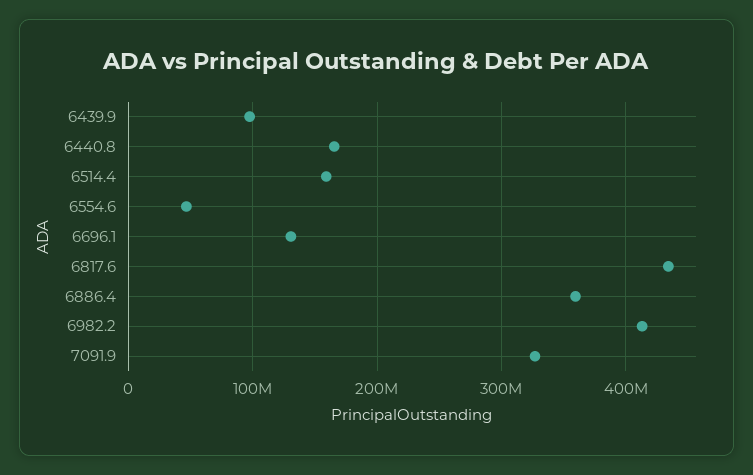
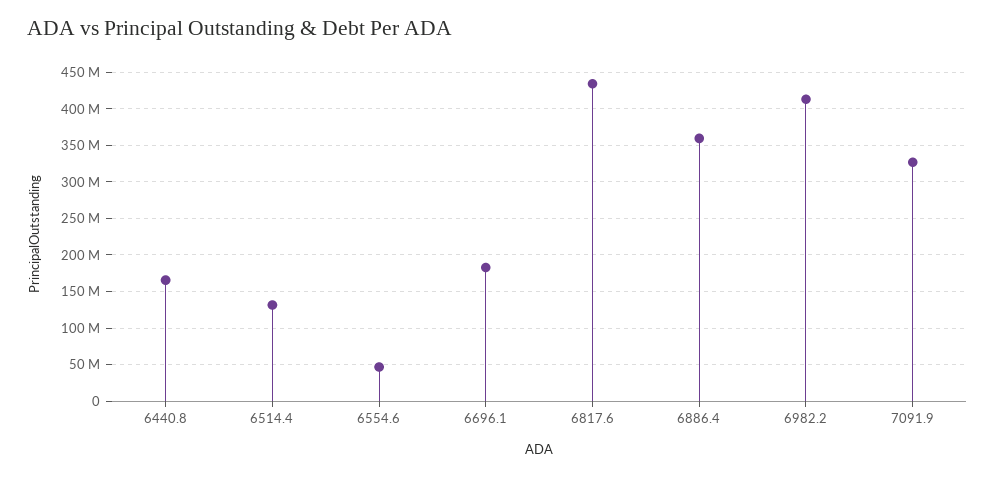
6439.9: 100000000 -> none
6514.4: 160000000 -> 130000000
6696.1: 130000000 -> 180000000

